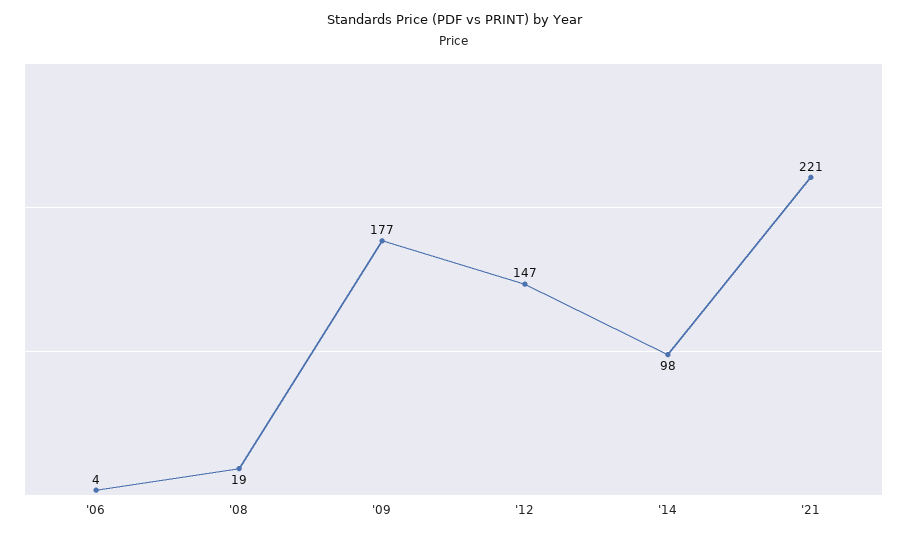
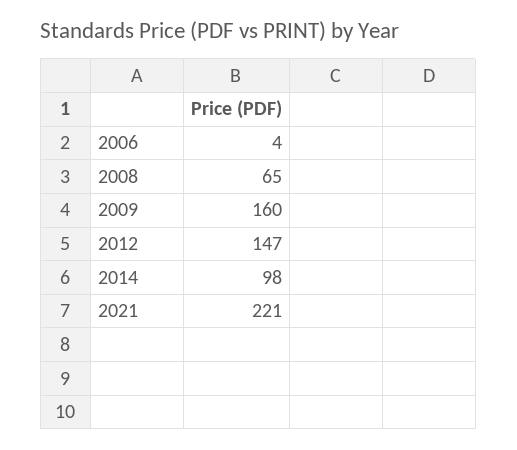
'08: 19 -> 65
'09: 177 -> 160

